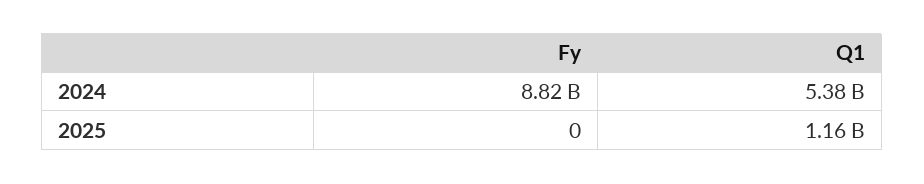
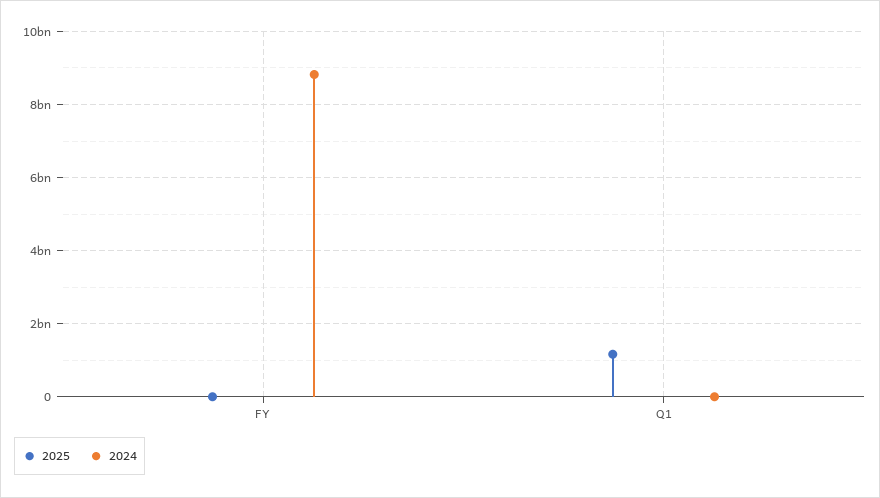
2024, Q1: 5380000000 -> 0

